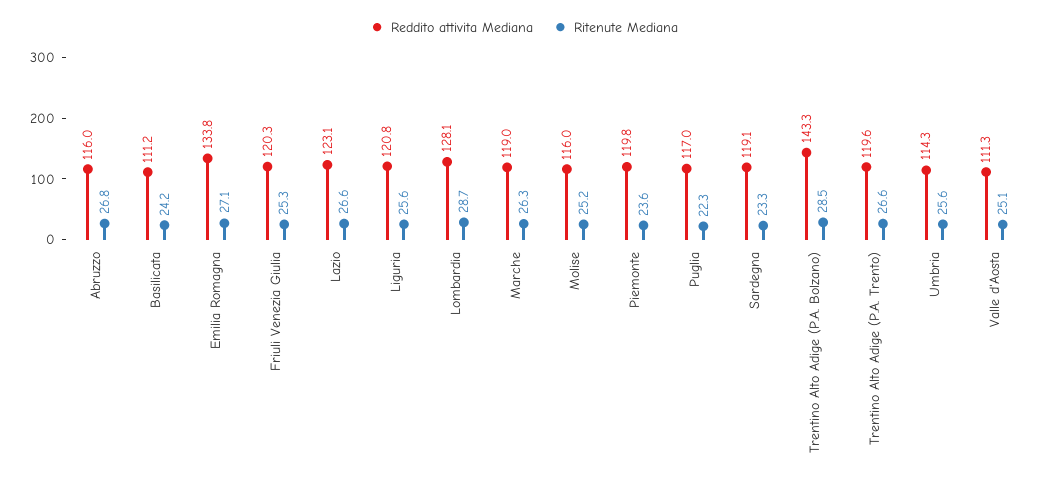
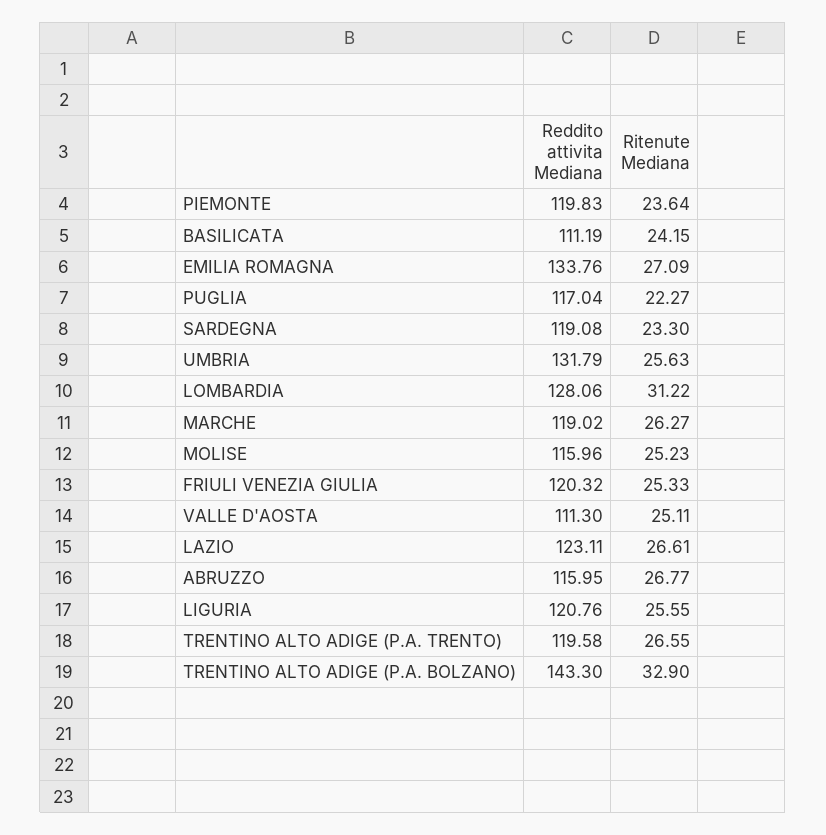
Ritenute Mediana, Lombardia: 28.7 -> 31.22
Ritenute Mediana, Trentino Alto Adige (P.A. Bolzano): 28.5 -> 32.9
Reddito attivita Mediana, Umbria: 114.3 -> 131.79

